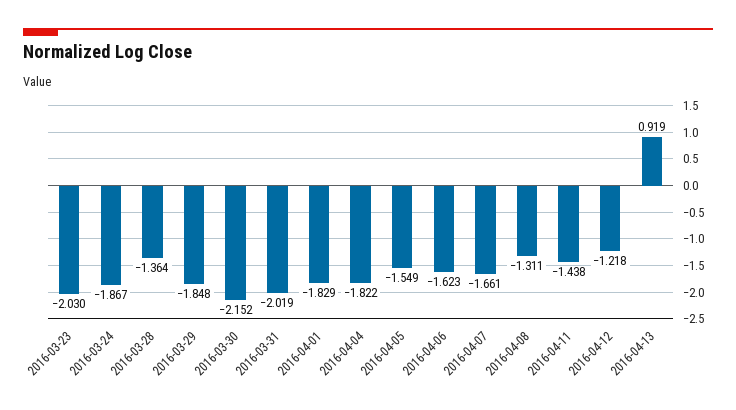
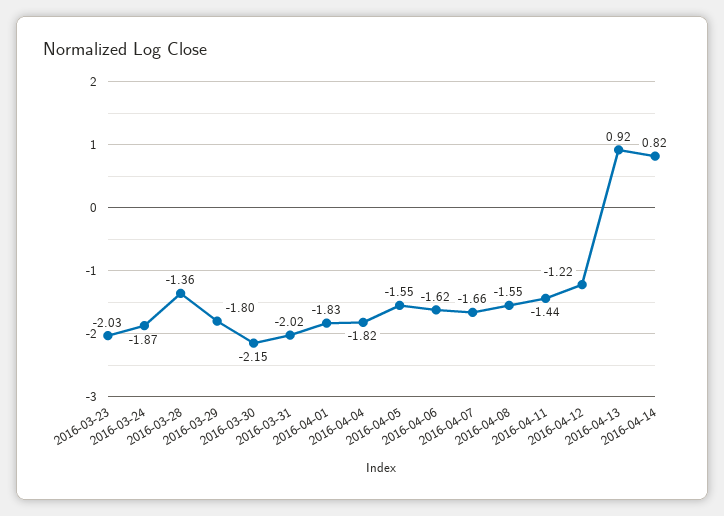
2016-03-29: -1.848 -> -1.8
2016-04-08: -1.311 -> -1.55
2016-04-14: none -> 0.82

